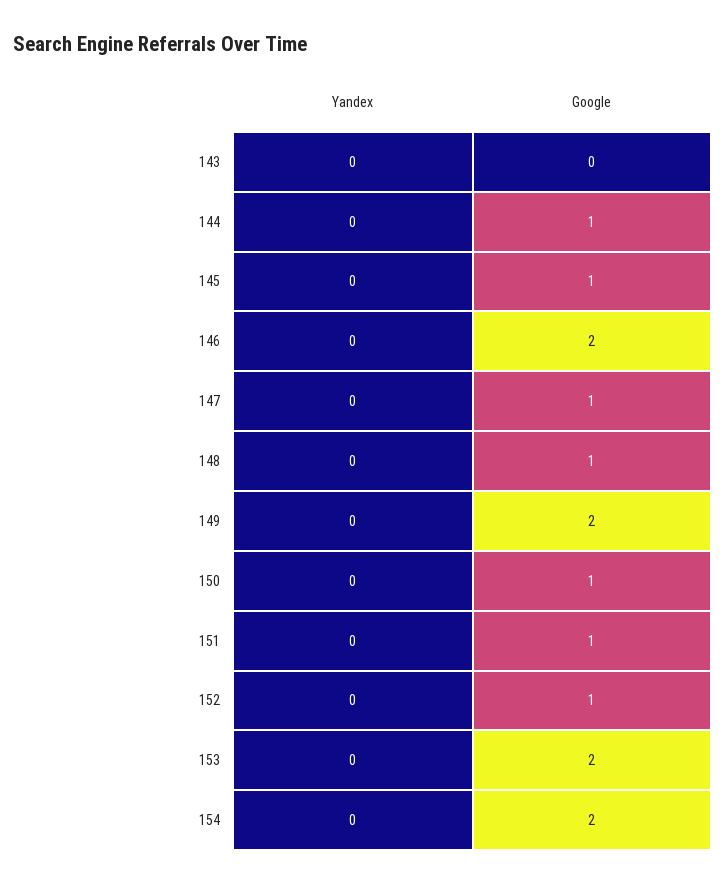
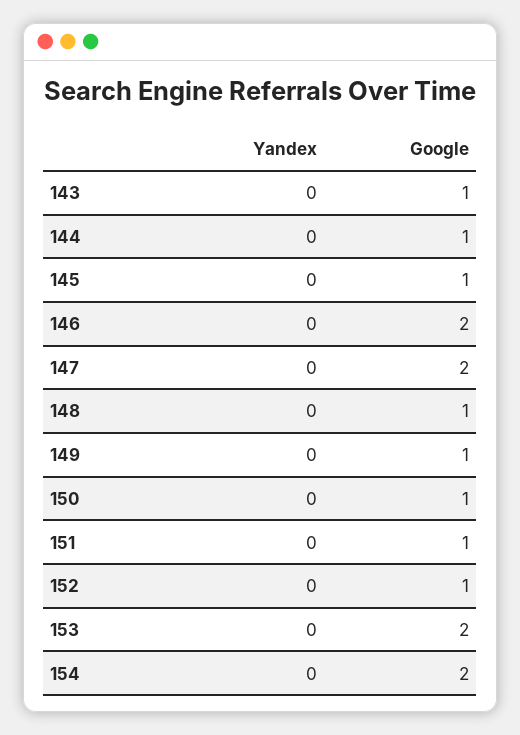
Google, 143: 0 -> 1
Google, 147: 1 -> 2
Google, 149: 2 -> 1

